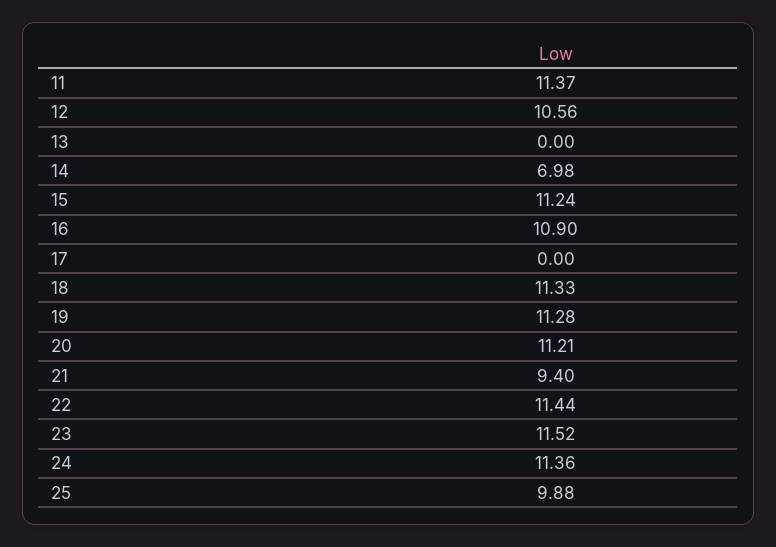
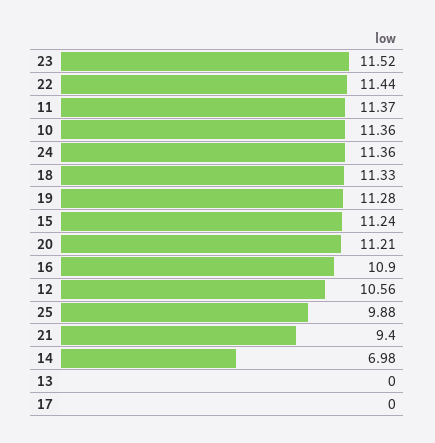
10: none -> 11.36

